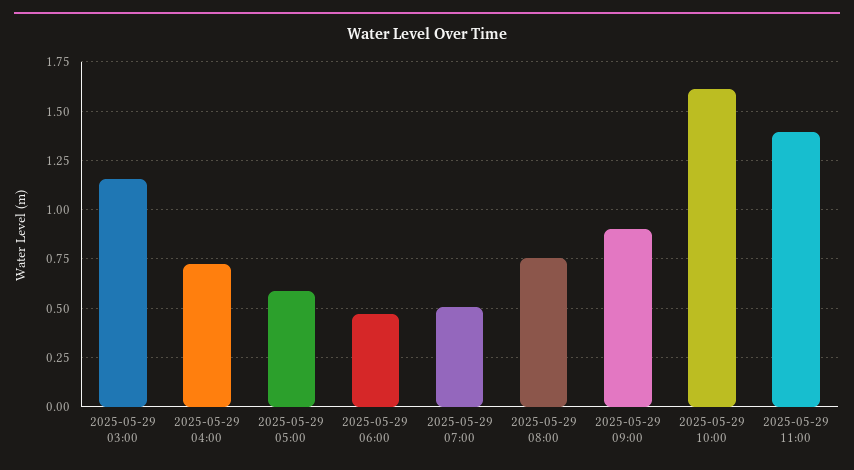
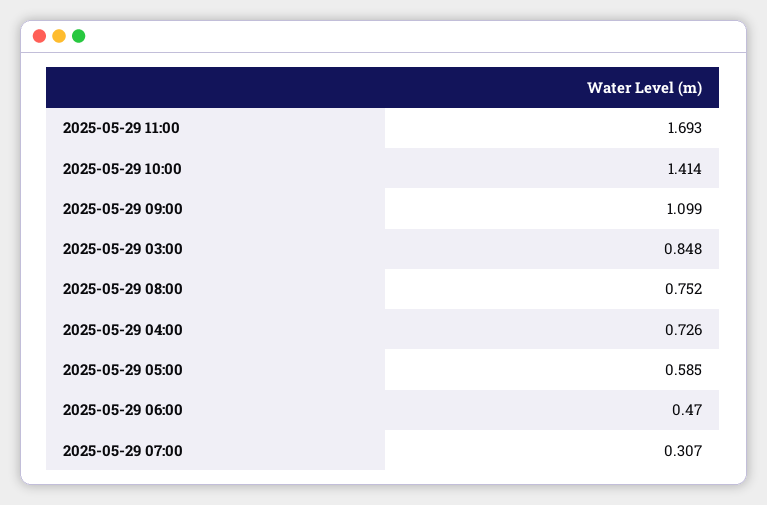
2025-05-29 03:00: 1.15 -> 0.848
2025-05-29 07:00: 0.5 -> 0.307
2025-05-29 09:00: 0.9 -> 1.099
2025-05-29 10:00: 1.6 -> 1.414
2025-05-29 11:00: 1.4 -> 1.693

